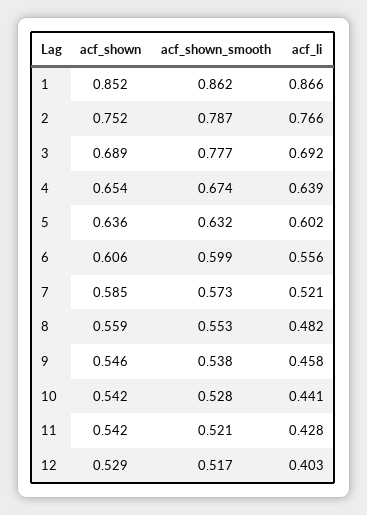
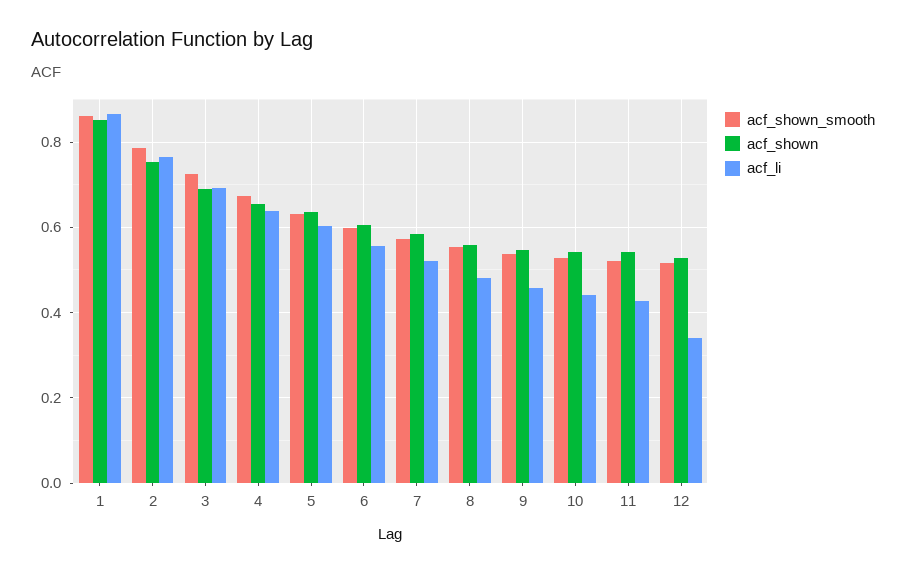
acf_shown_smooth, 3: 0.777 -> 0.72
acf_li, 12: 0.403 -> 0.34

